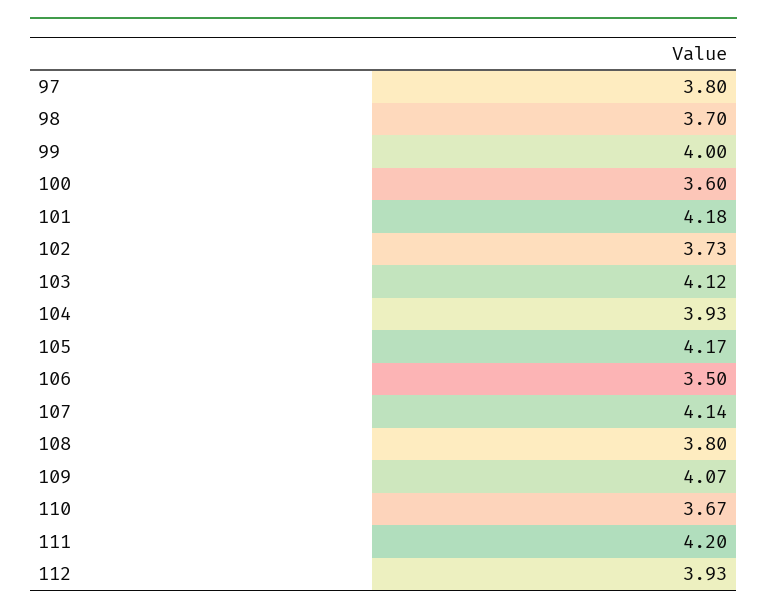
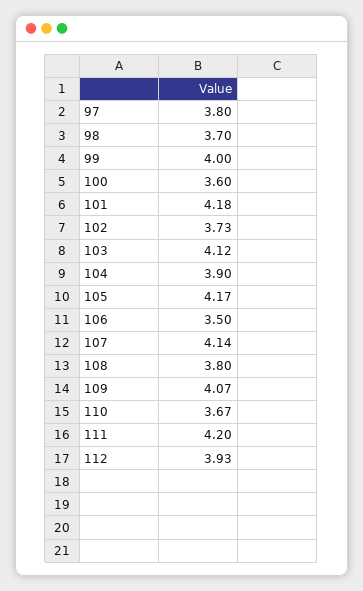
104: 3.93 -> 3.9

